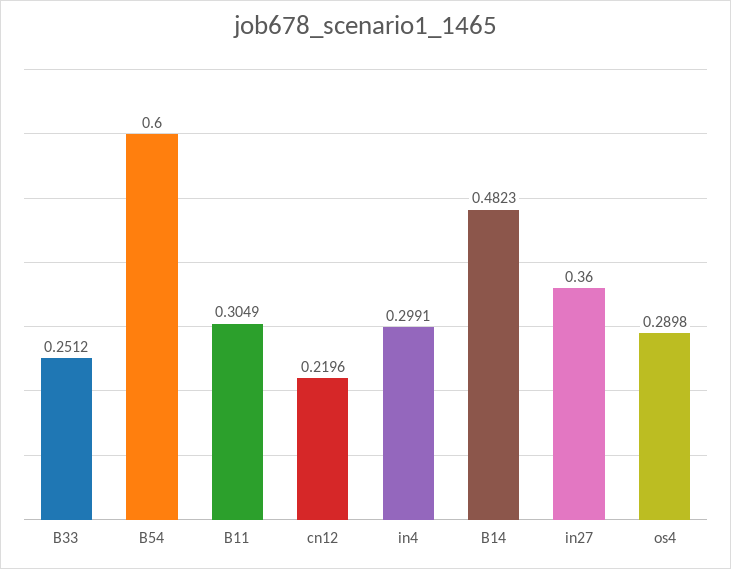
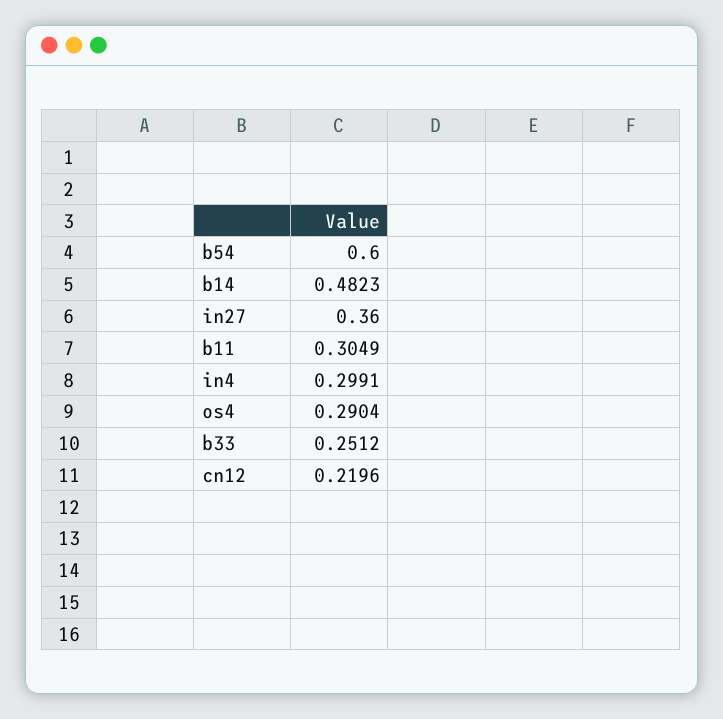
os4: 0.2898 -> 0.2904

